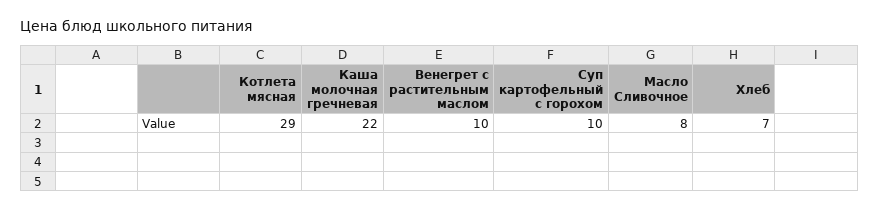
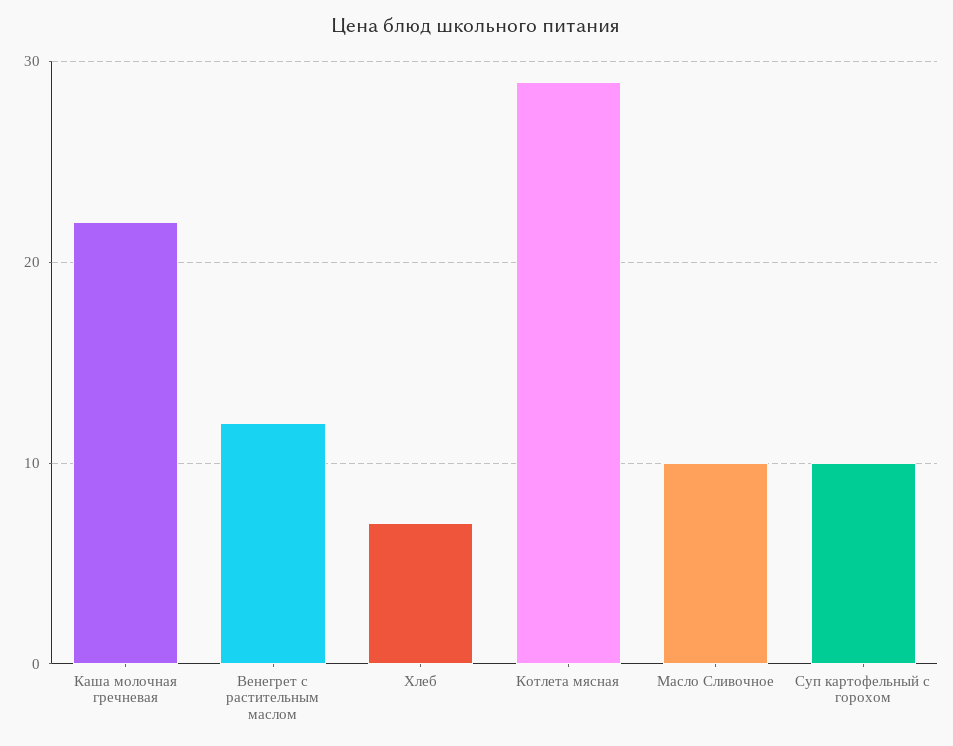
Венегрет с растительным маслом: 10 -> 12
Масло Сливочное: 8 -> 10

